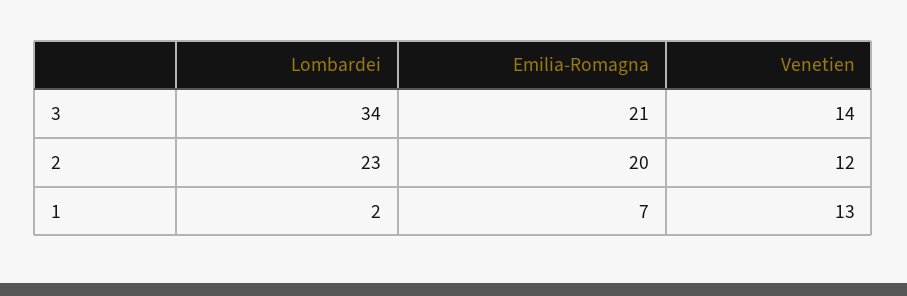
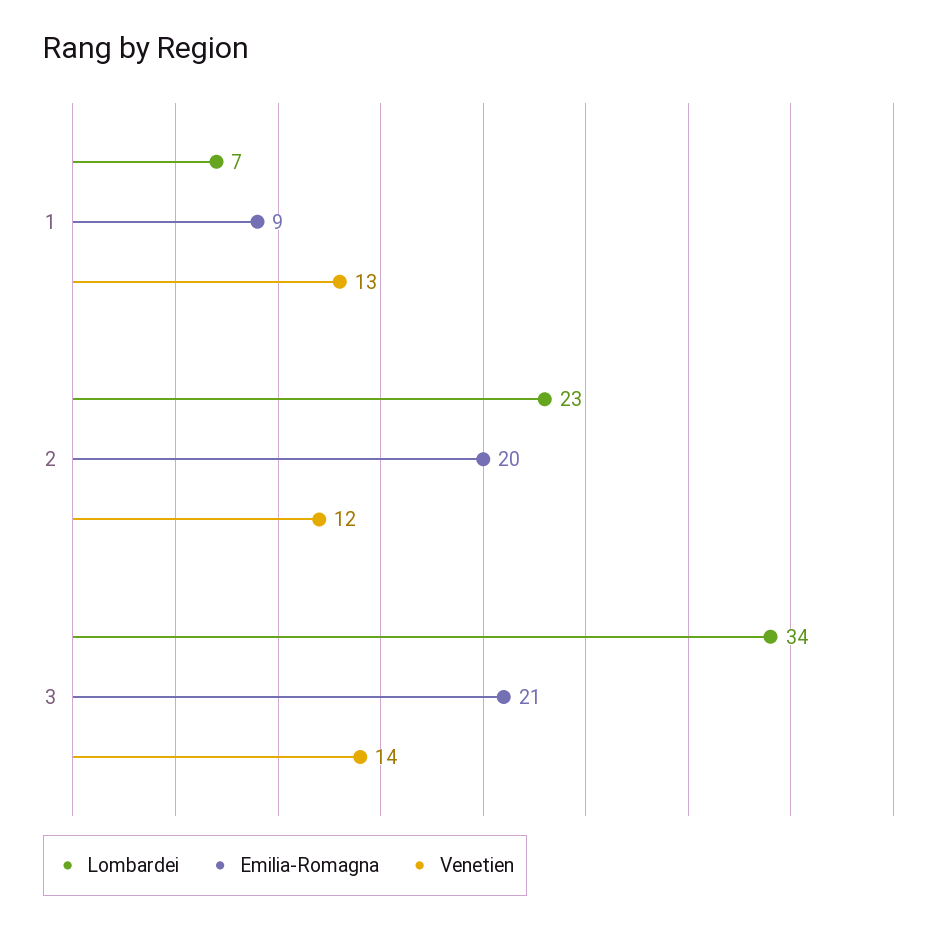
Lombardei, 1: 2 -> 7
Emilia-Romagna, 1: 7 -> 9

